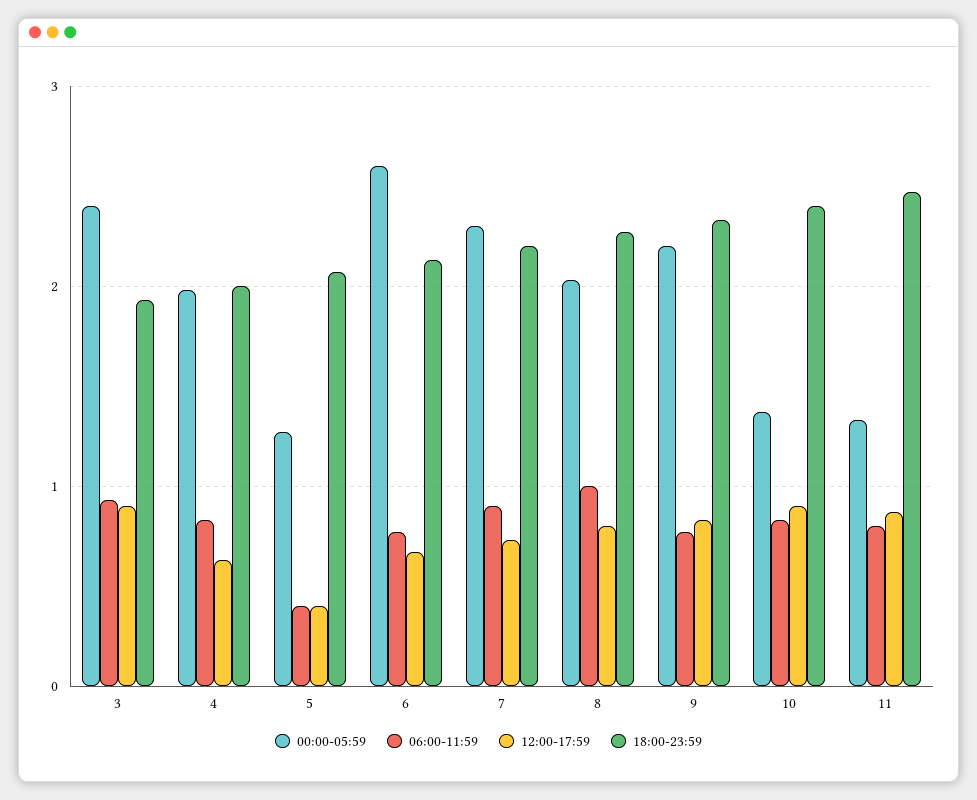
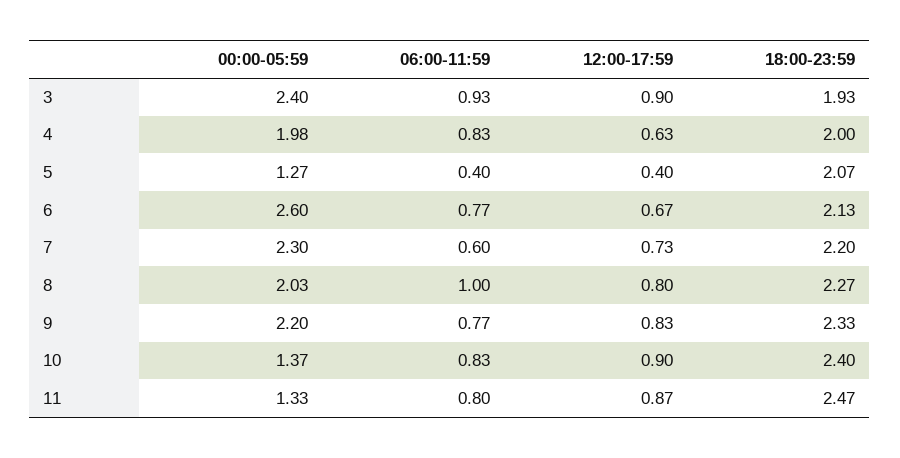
06:00-11:59, 7: 0.9 -> 0.6

